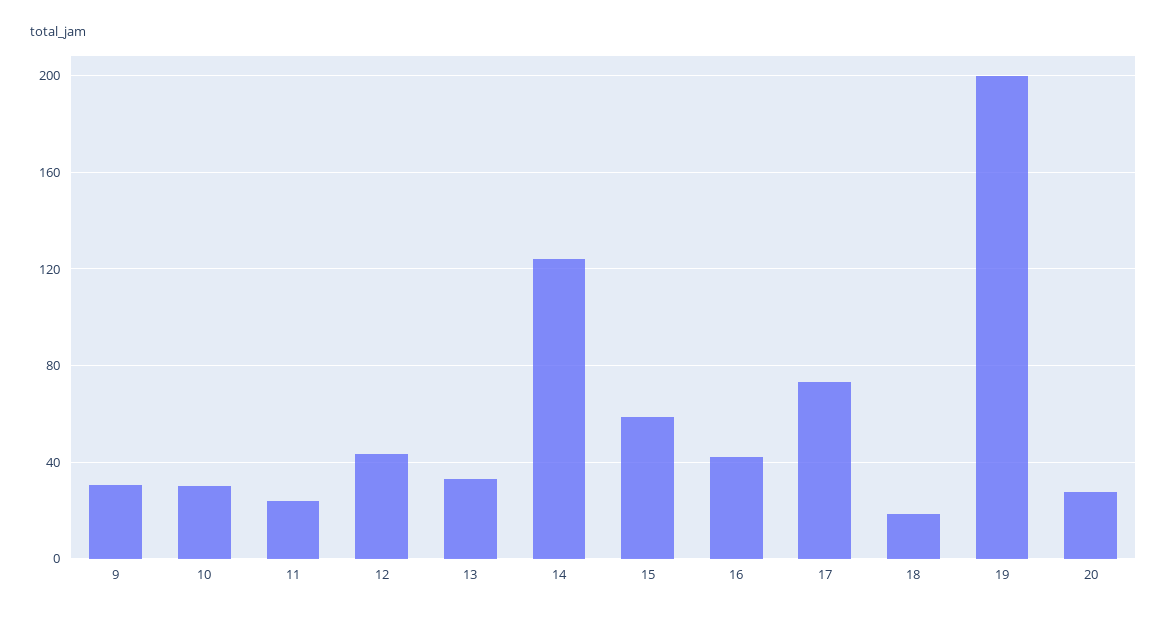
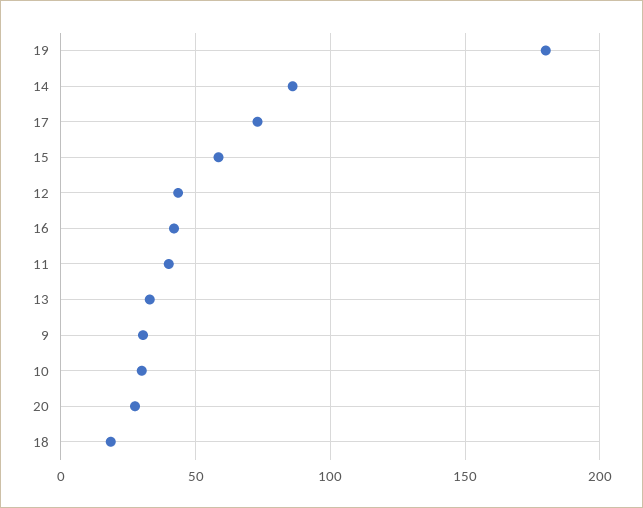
11: 25 -> 40
14: 125 -> 85
19: 200 -> 180

